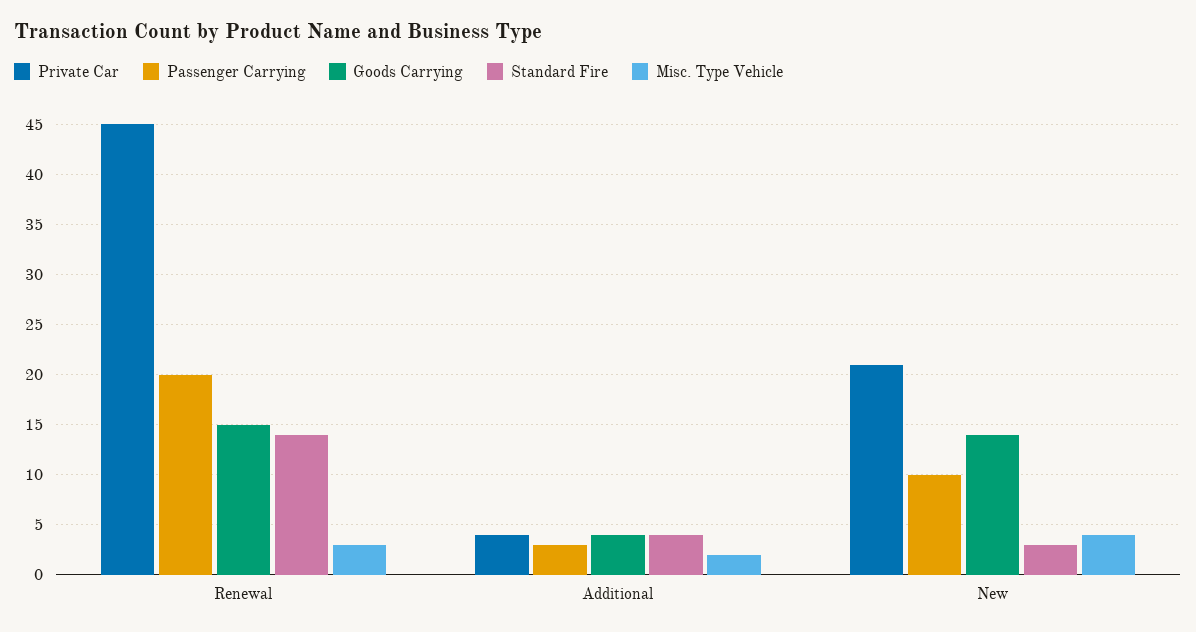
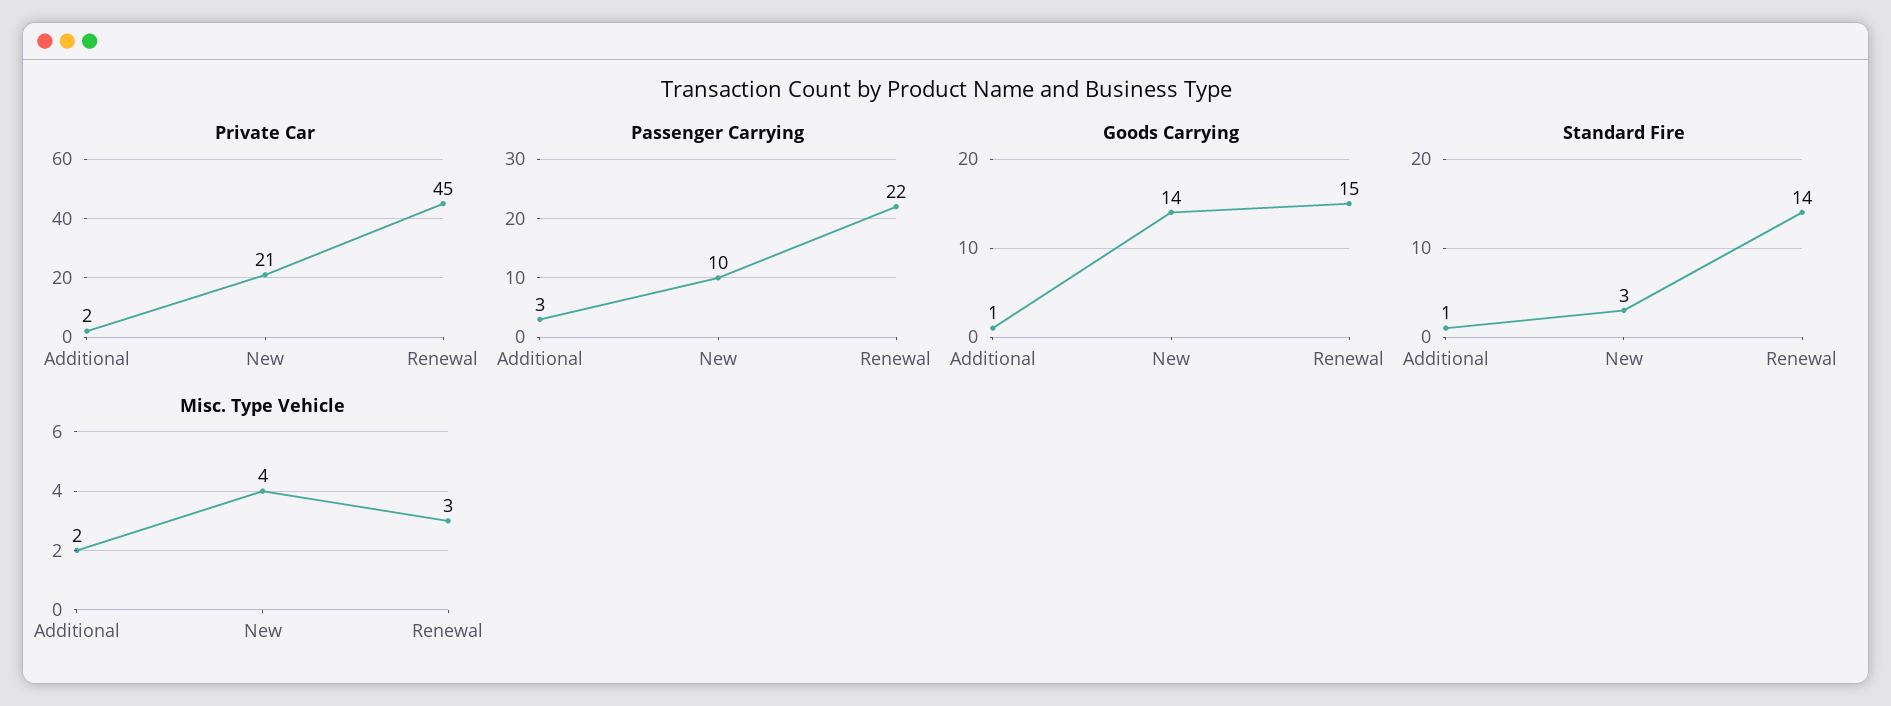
Passenger Carrying, Renewal: 20 -> 22
Private Car, Additional: 4 -> 2
Goods Carrying, Additional: 4 -> 1
Standard Fire, Additional: 4 -> 1

